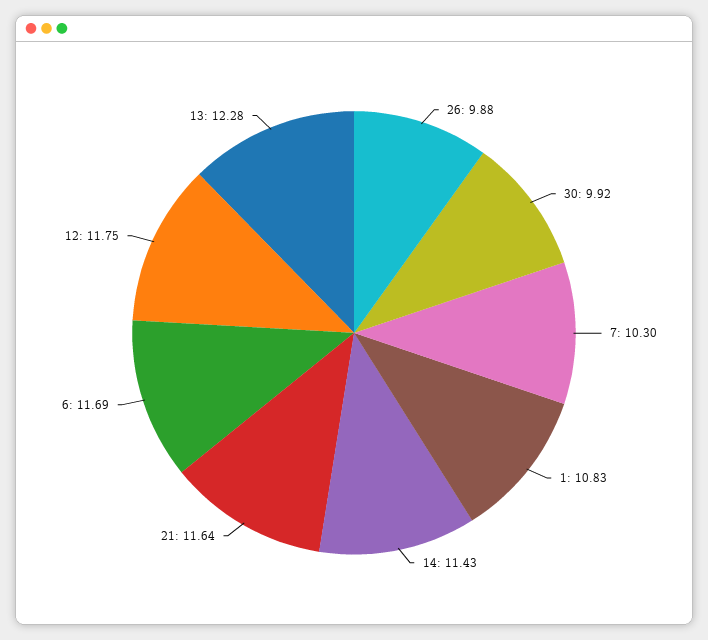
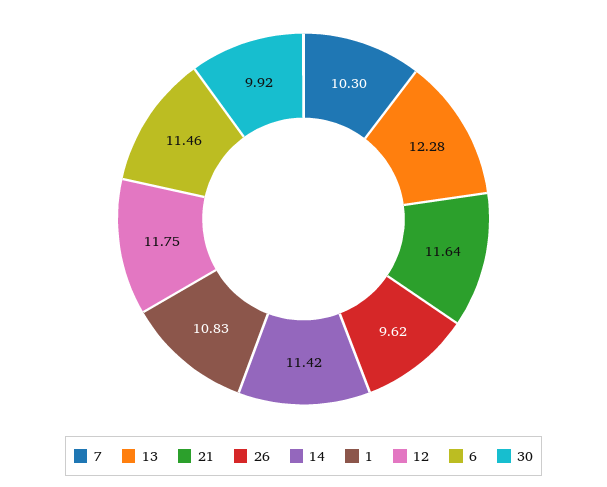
26: 9.88 -> 9.62
14: 11.43 -> 11.42
6: 11.69 -> 11.46

